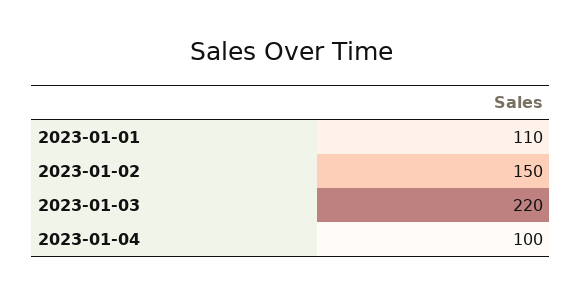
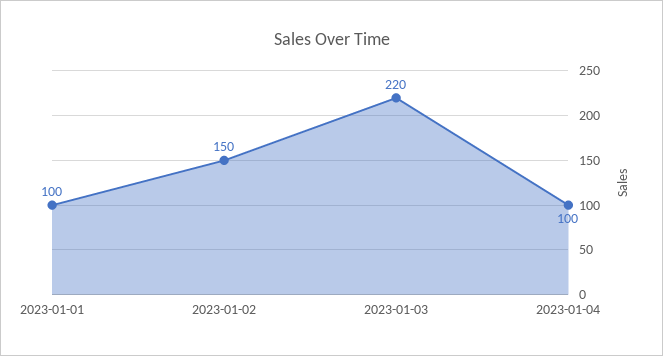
2023-01-01: 110 -> 100

